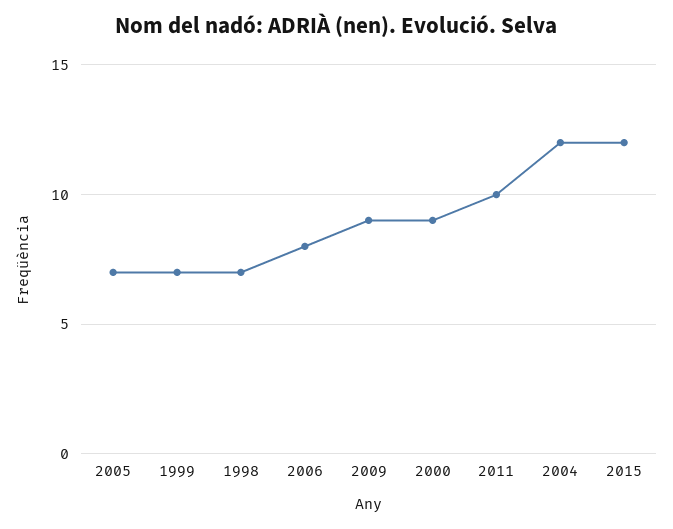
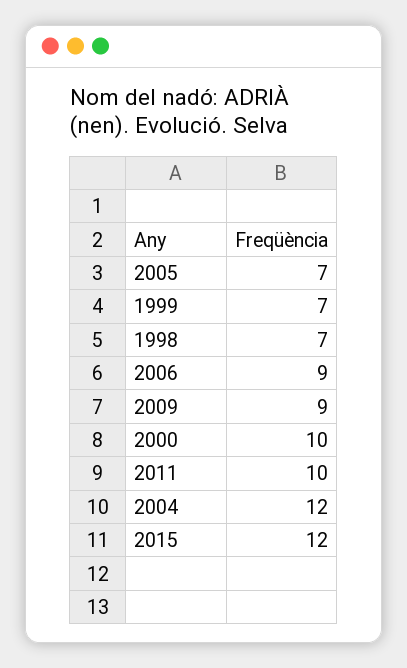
2006: 8 -> 9
2000: 9 -> 10

